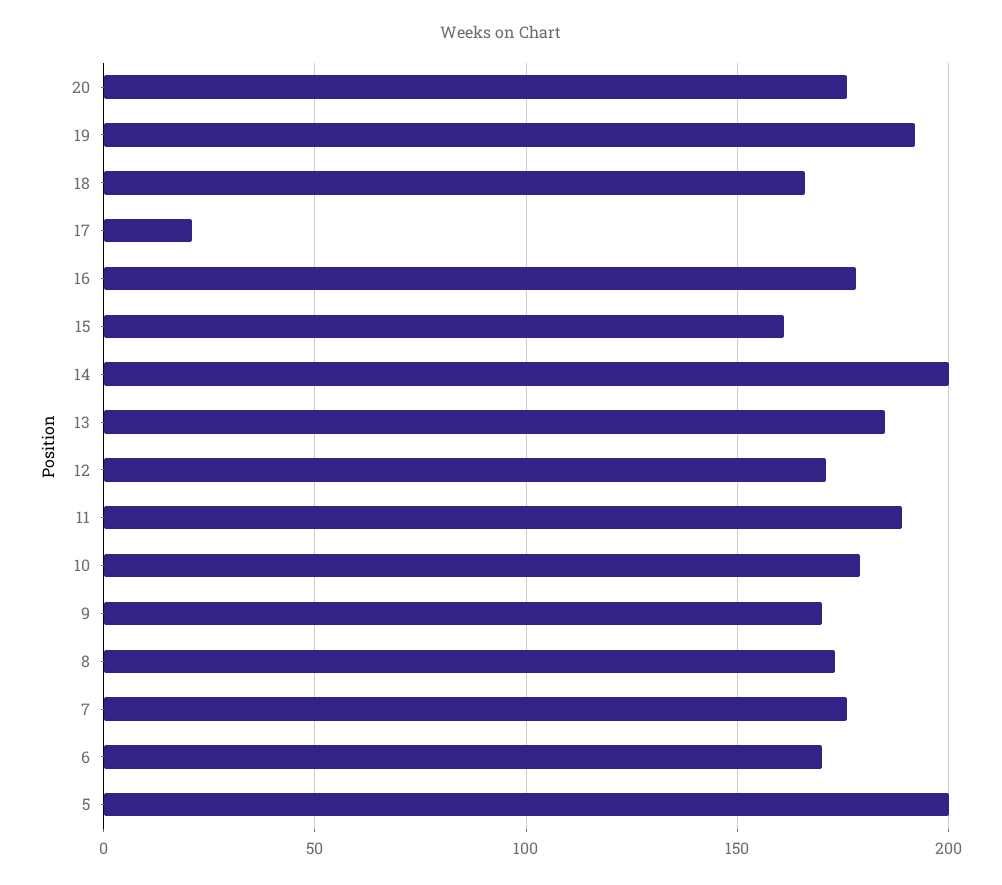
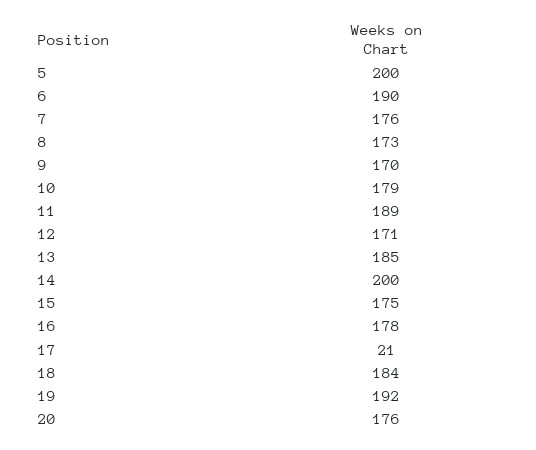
18: 165 -> 184
15: 160 -> 175
6: 170 -> 190

